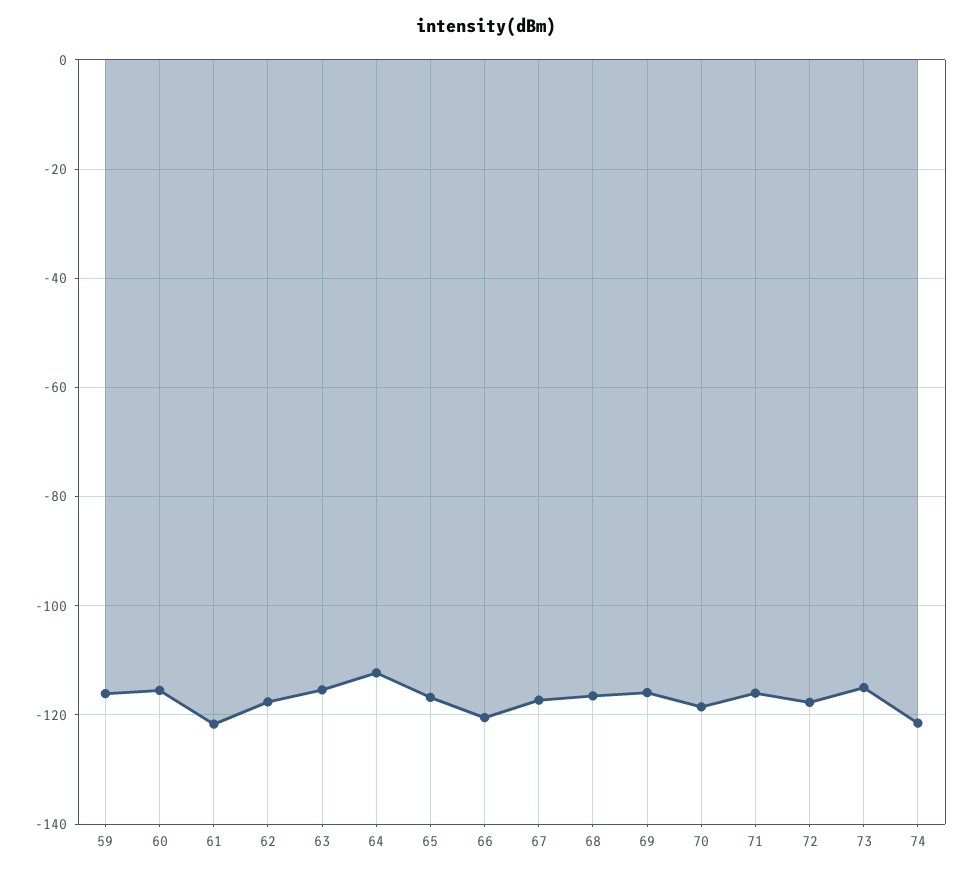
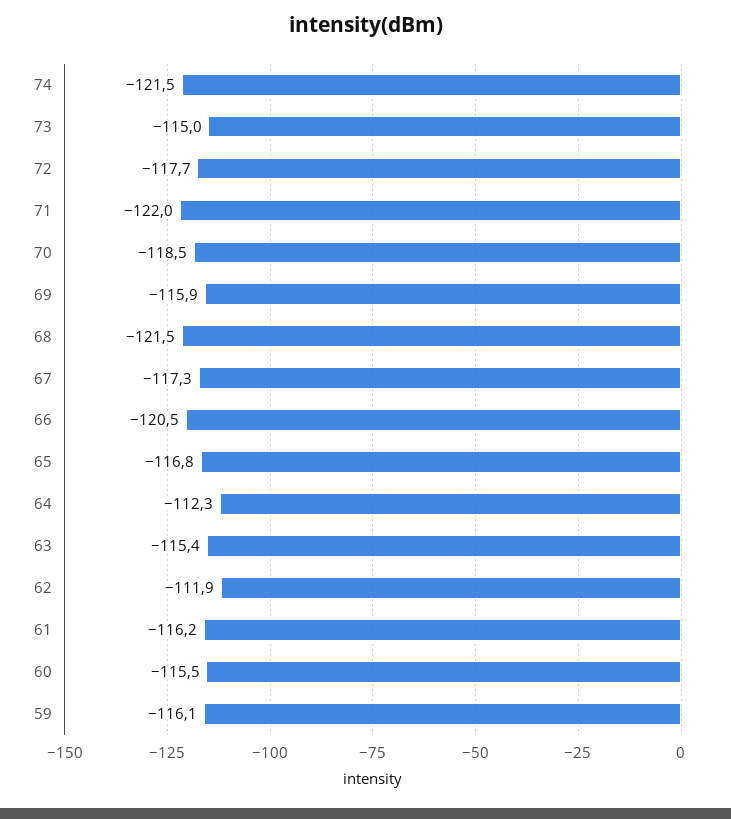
61: -122 -> -116.2
62: -118 -> -111.9
68: -116 -> -121.5
71: -116 -> -122

